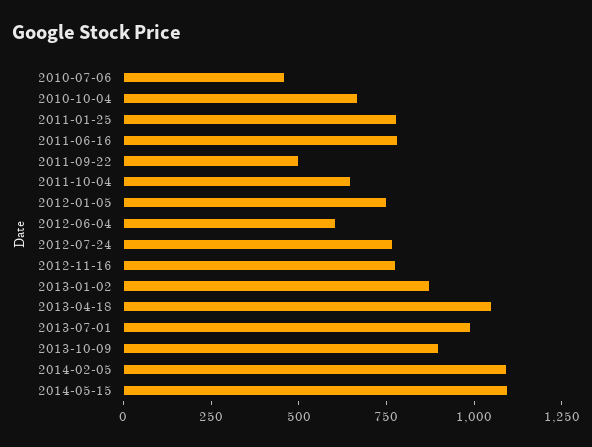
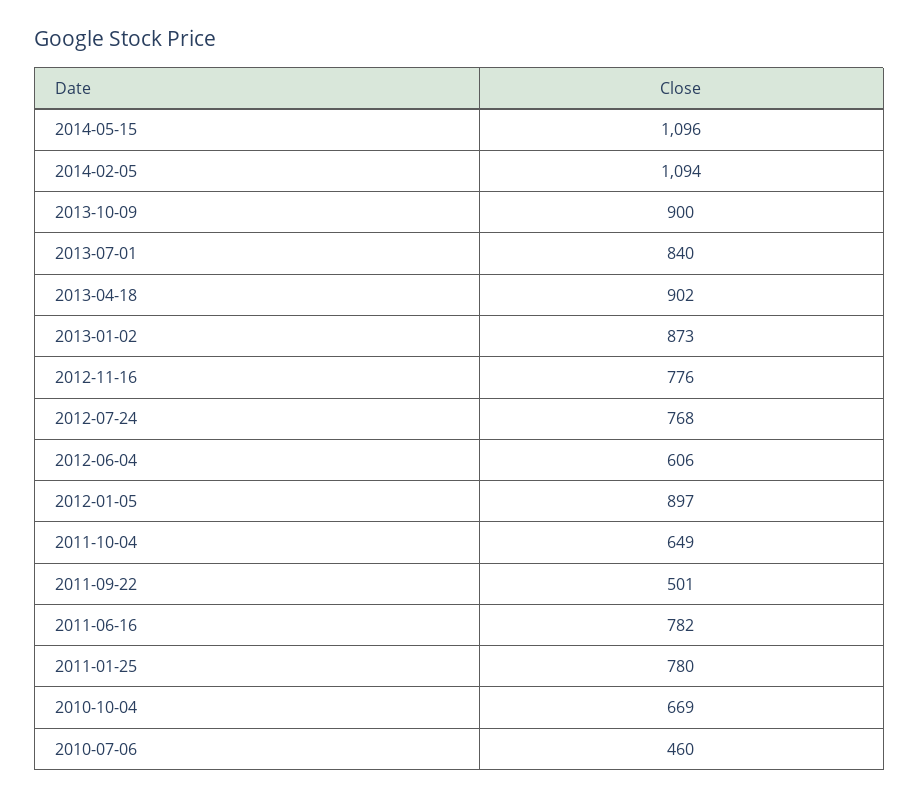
2012-01-05: 750 -> 897
2013-04-18: 1050 -> 902
2013-07-01: 1000 -> 840

